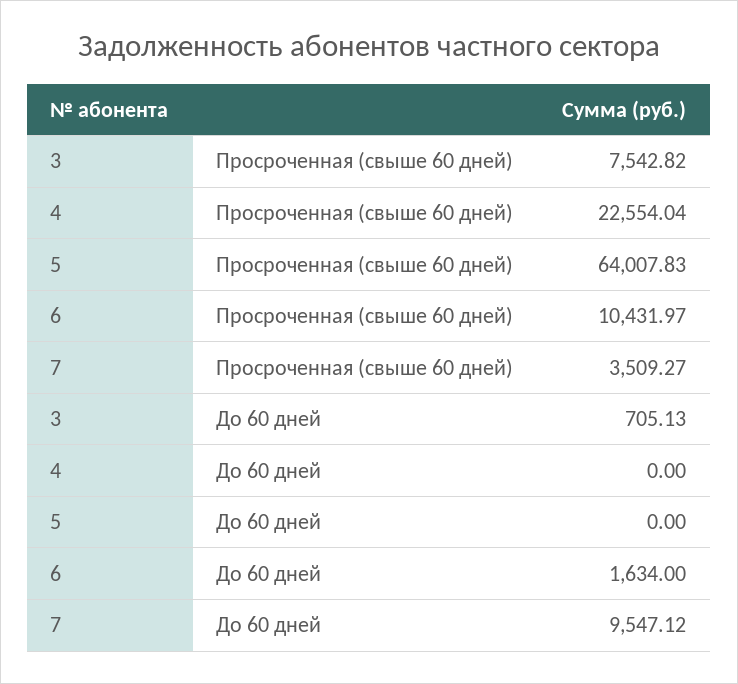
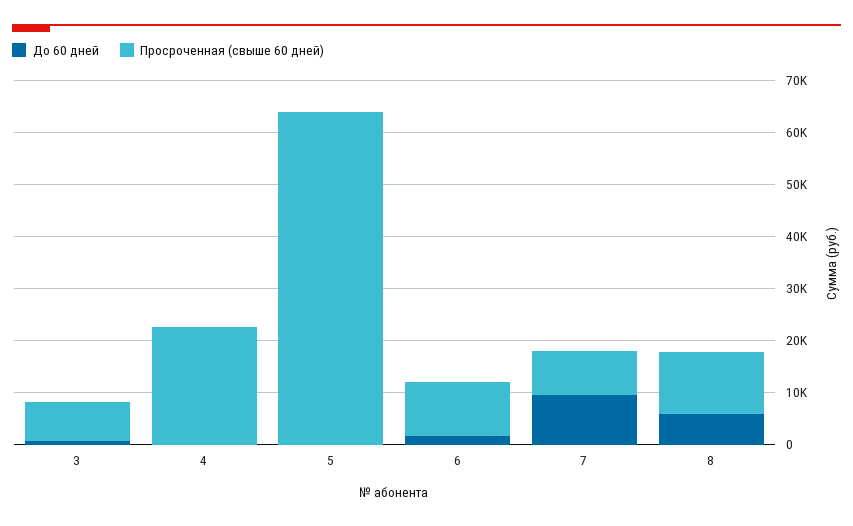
Просроченная (свыше 60 дней), 7: 3509.27 -> 8000
До 60 дней, 8: none -> 6000
Просроченная (свыше 60 дней), 8: none -> 12000

